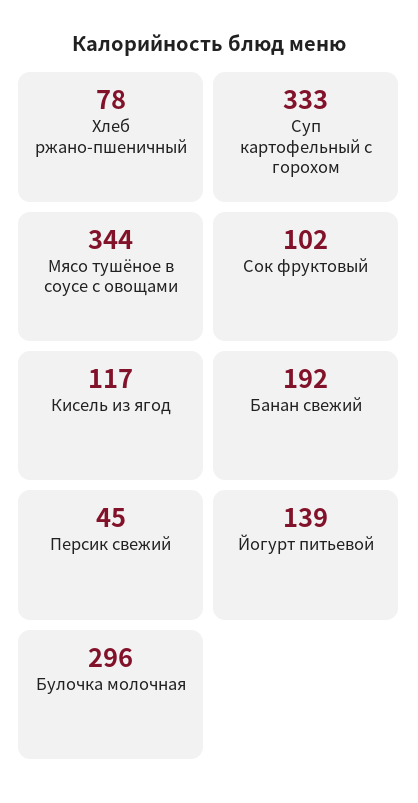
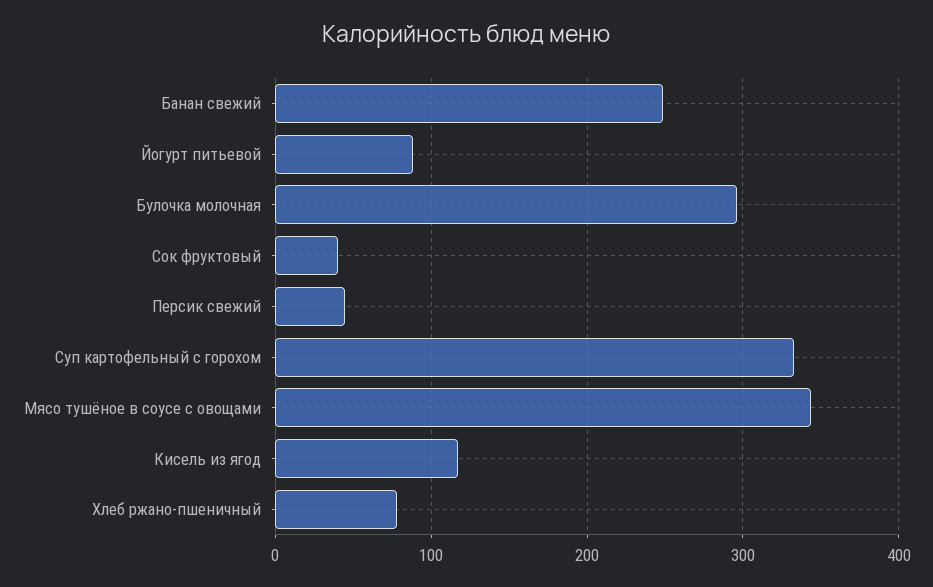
Сок фруктовый: 102 -> 40
Банан свежий: 192 -> 250
Йогурт питьевой: 139 -> 90

